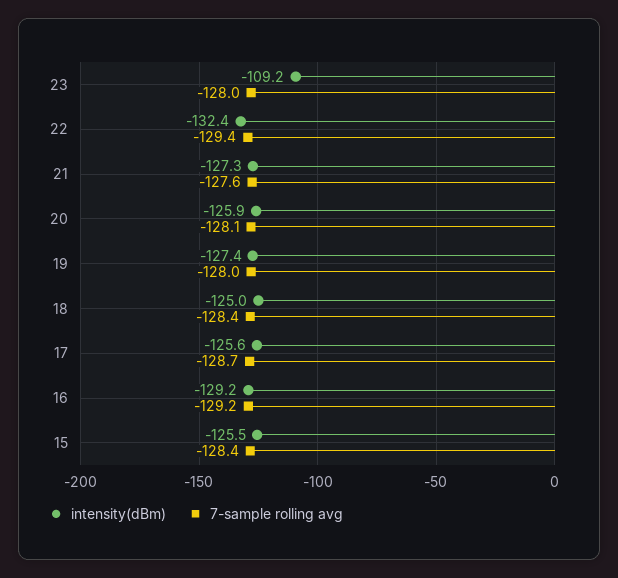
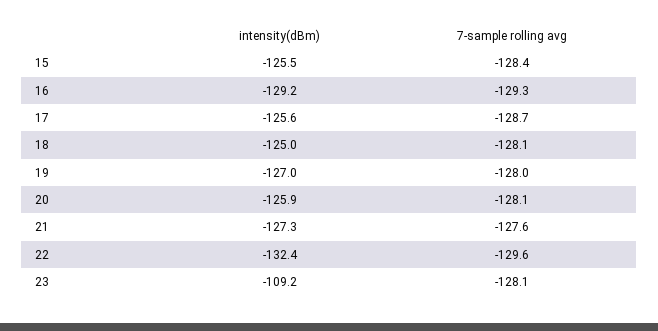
7-sample rolling avg, 23: -128 -> -128.1
7-sample rolling avg, 22: -129.4 -> -129.6
intensity(dBm), 19: -127.4 -> -127
7-sample rolling avg, 18: -128.4 -> -128.1
7-sample rolling avg, 16: -129.2 -> -129.3

